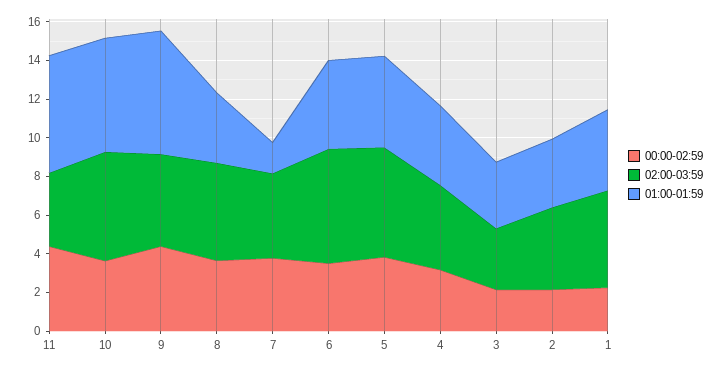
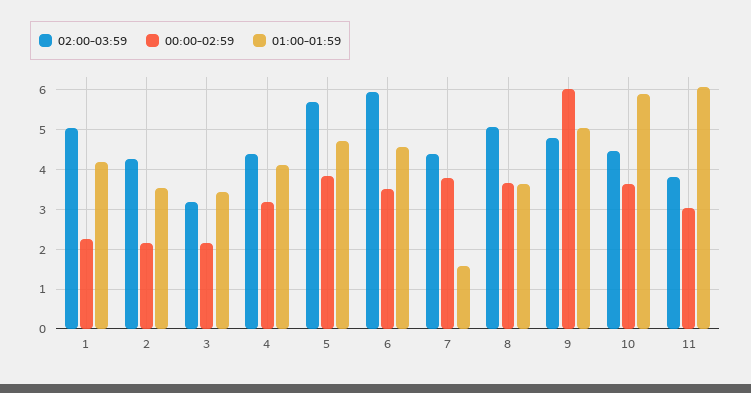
00:00-02:59, 11: 4.5 -> 3
02:00-03:59, 10: 5.5 -> 4.4
00:00-02:59, 9: 4.5 -> 6
01:00-01:59, 9: 6.5 -> 5

